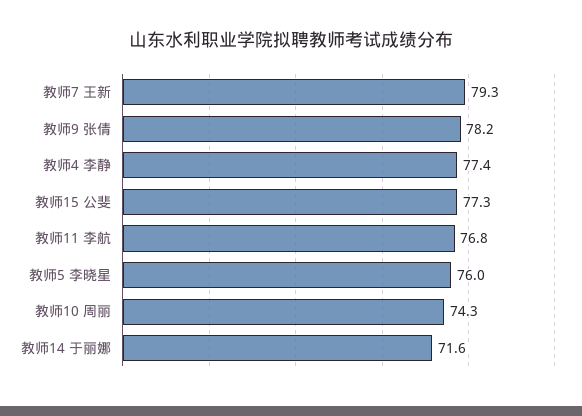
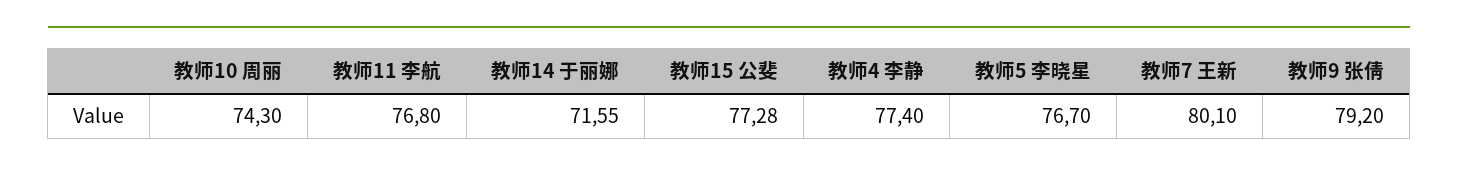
教师7 王新: 79.3 -> 80.1
教师9 张倩: 78.2 -> 79.2
教师5 李晓星: 76 -> 76.7

